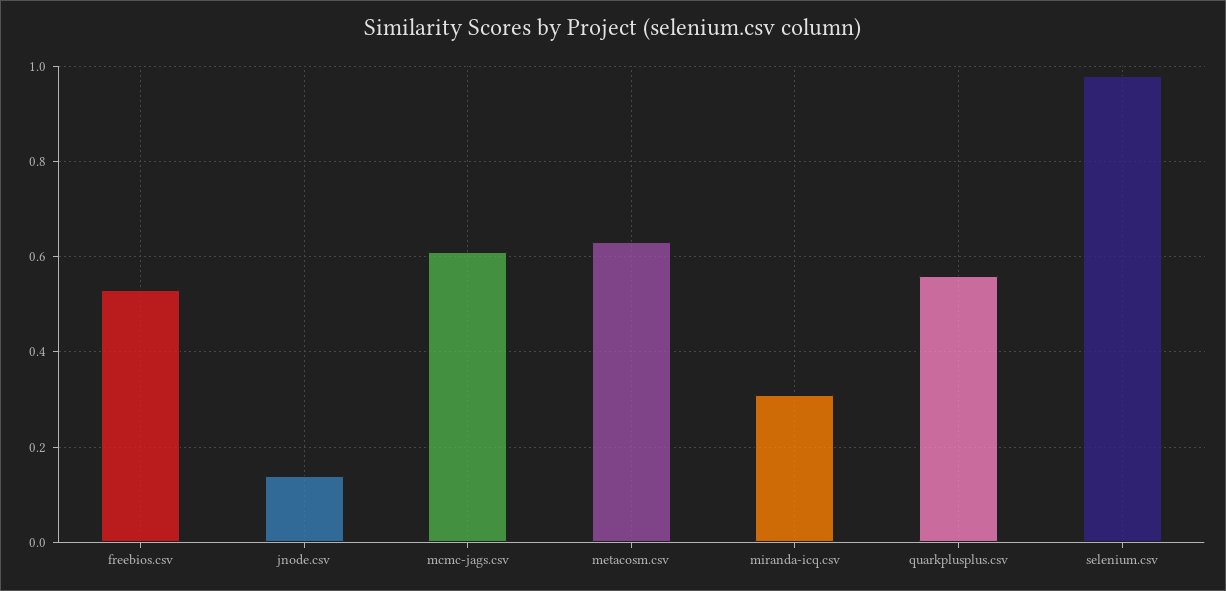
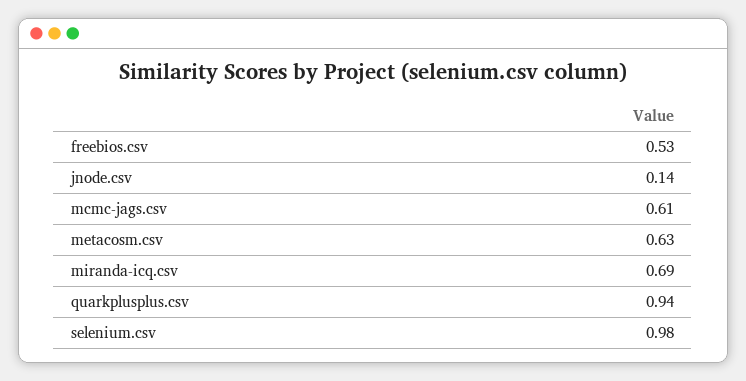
miranda-icq.csv: 0.3 -> 0.69
quarkplusplus.csv: 0.55 -> 0.94

